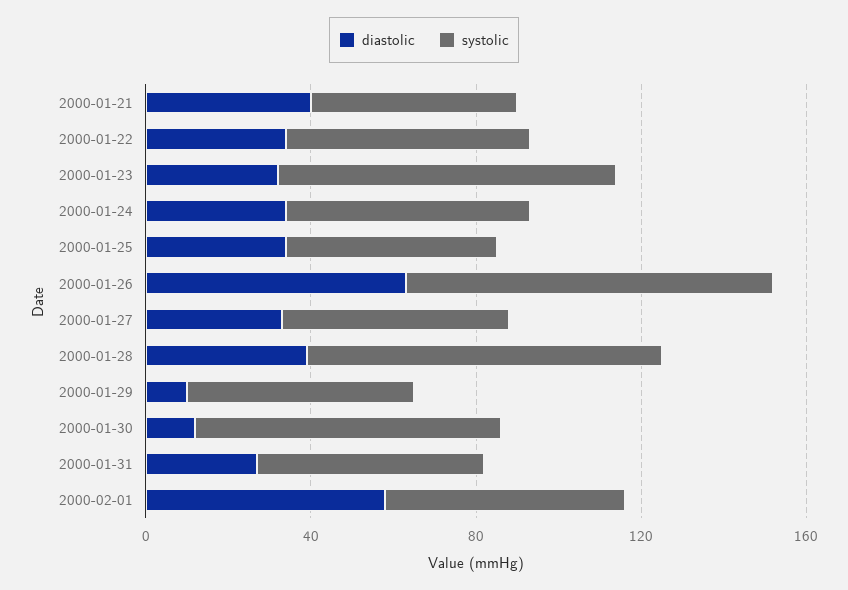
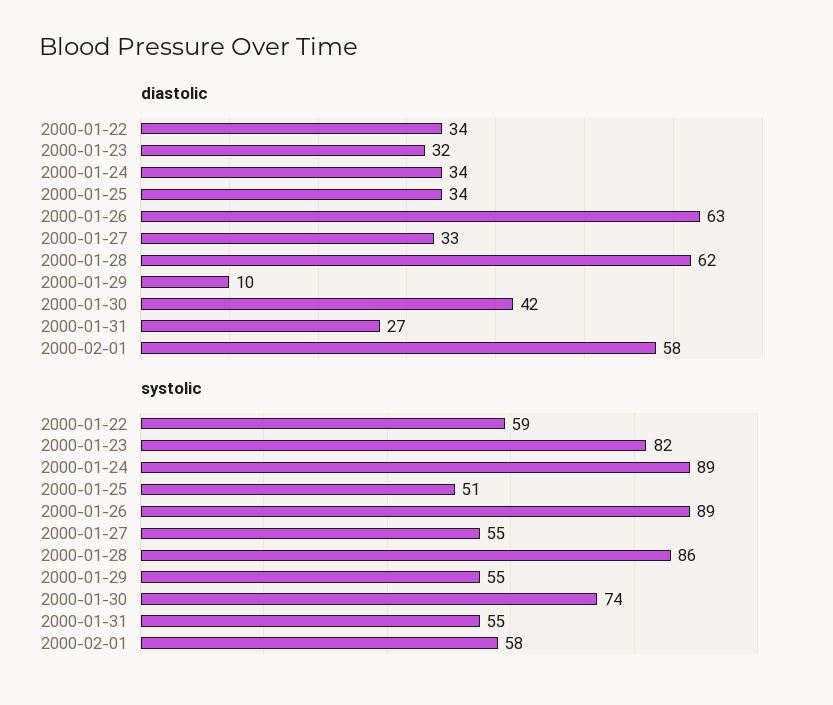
diastolic, 2000-01-21: 40 -> none
systolic, 2000-01-21: 50 -> none
systolic, 2000-01-24: 60 -> 89
diastolic, 2000-01-28: 40 -> 62
diastolic, 2000-01-30: 10 -> 42

